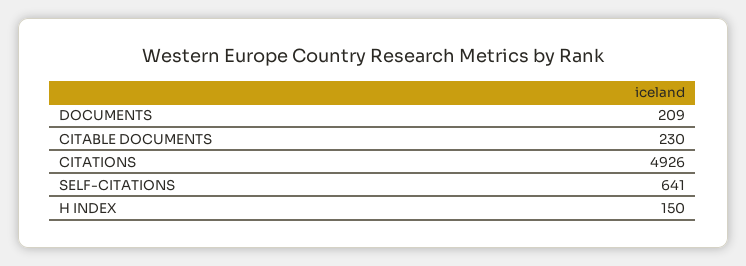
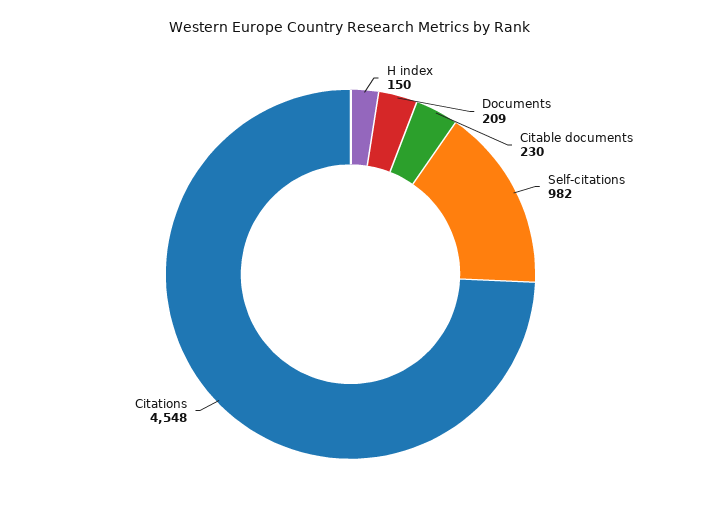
CITATIONS: 4926 -> 4548
SELF-CITATIONS: 641 -> 982

